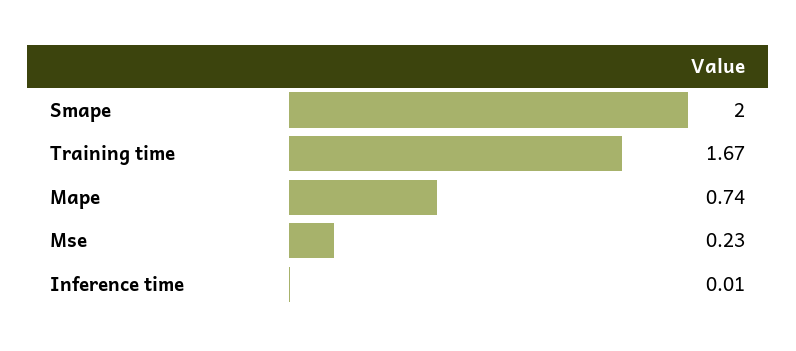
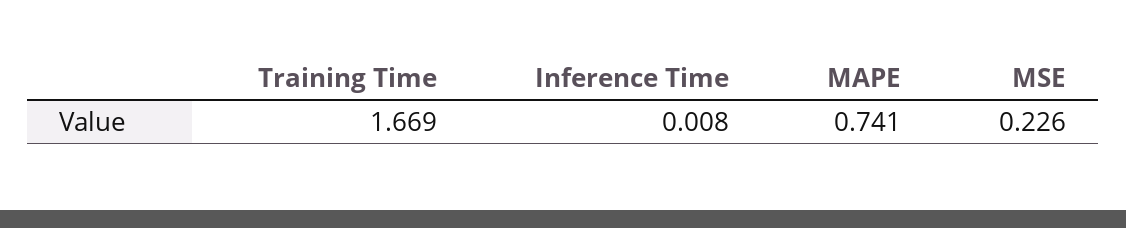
Smape: 2 -> none

